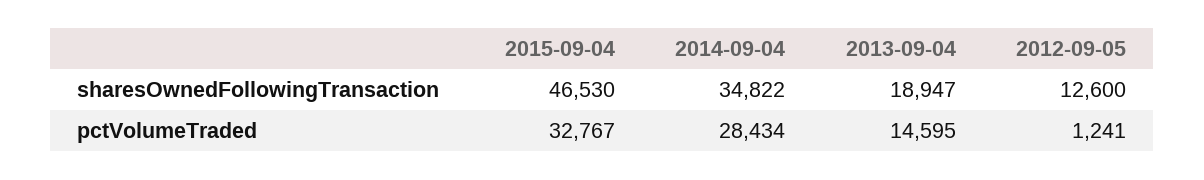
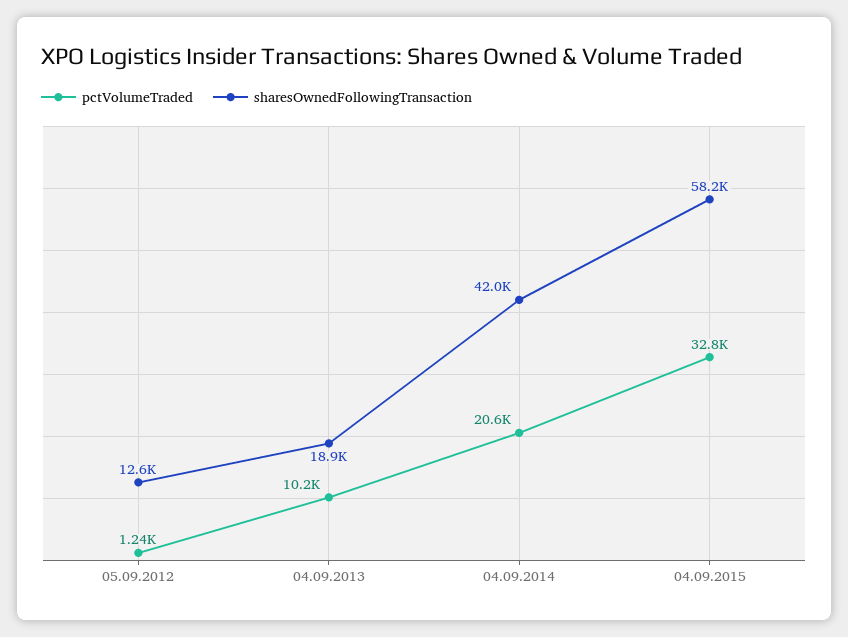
sharesOwnedFollowingTransaction, 2015-09-04: 46530 -> 58200
sharesOwnedFollowingTransaction, 2014-09-04: 34822 -> 42000
pctVolumeTraded, 2014-09-04: 28434 -> 20600
pctVolumeTraded, 2013-09-04: 14595 -> 10200

